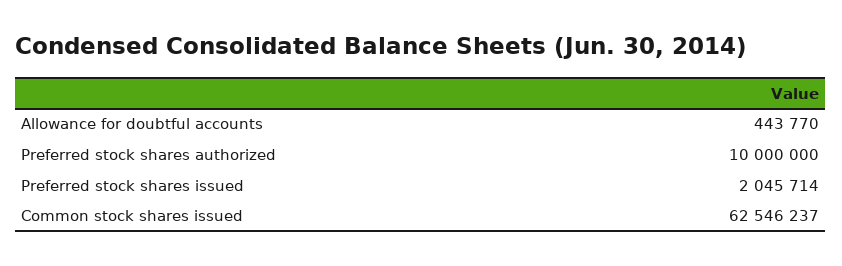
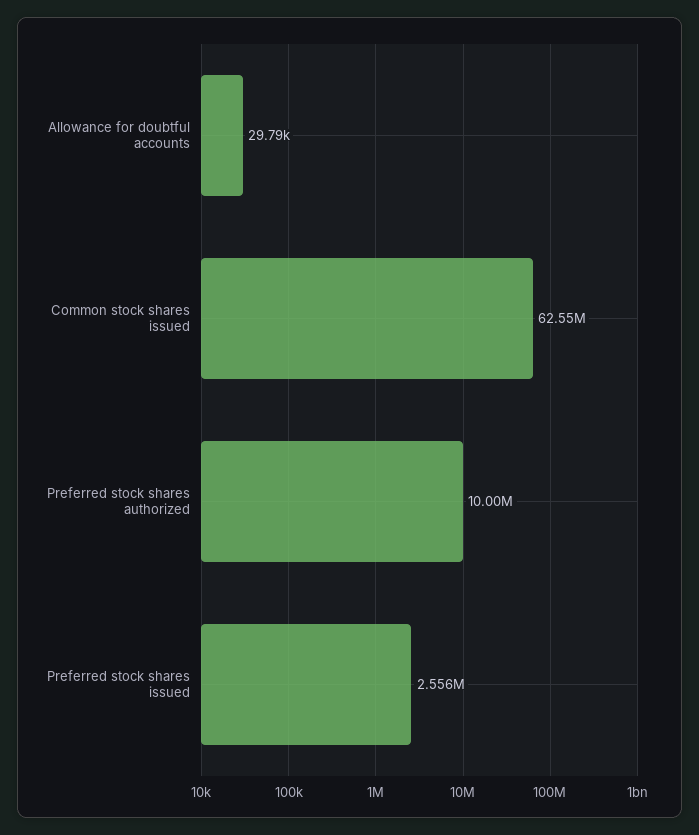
Allowance for doubtful accounts: 443770 -> 29790
Preferred stock shares issued: 2045714 -> 2556000

